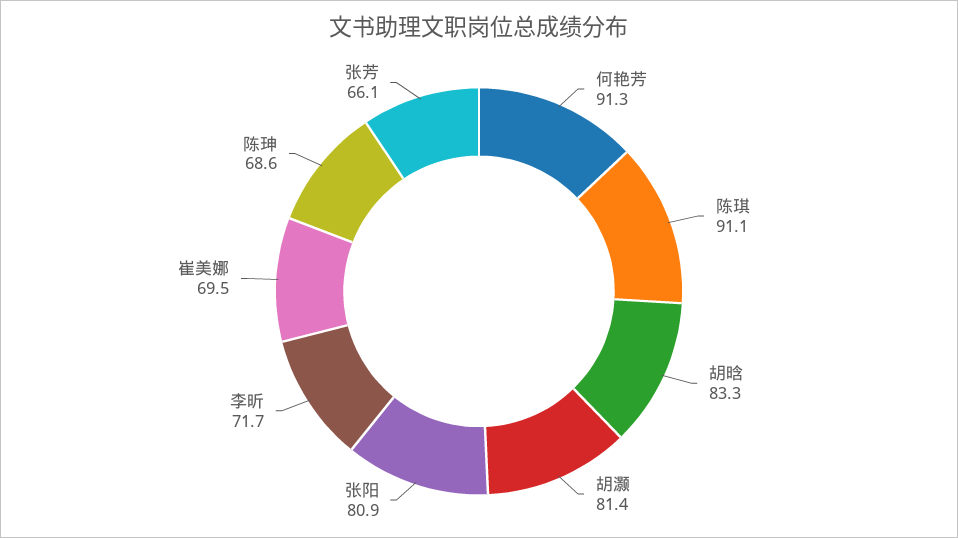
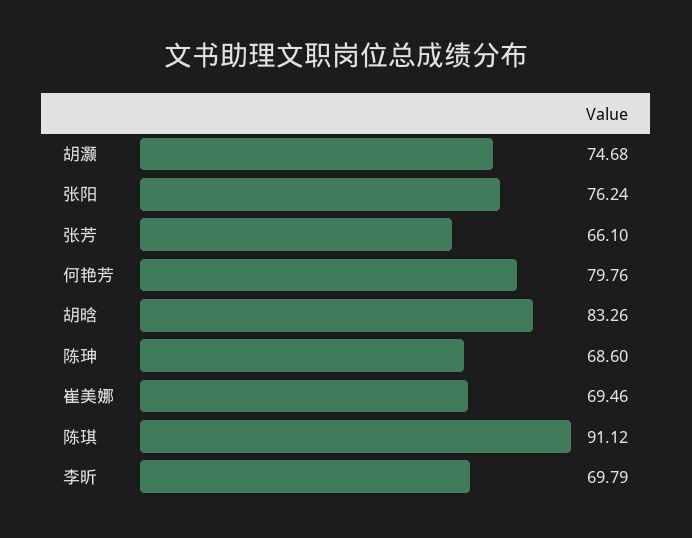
何艳芳: 91.3 -> 79.76
胡灏: 81.4 -> 74.68
张阳: 80.9 -> 76.24
李昕: 71.7 -> 69.79

